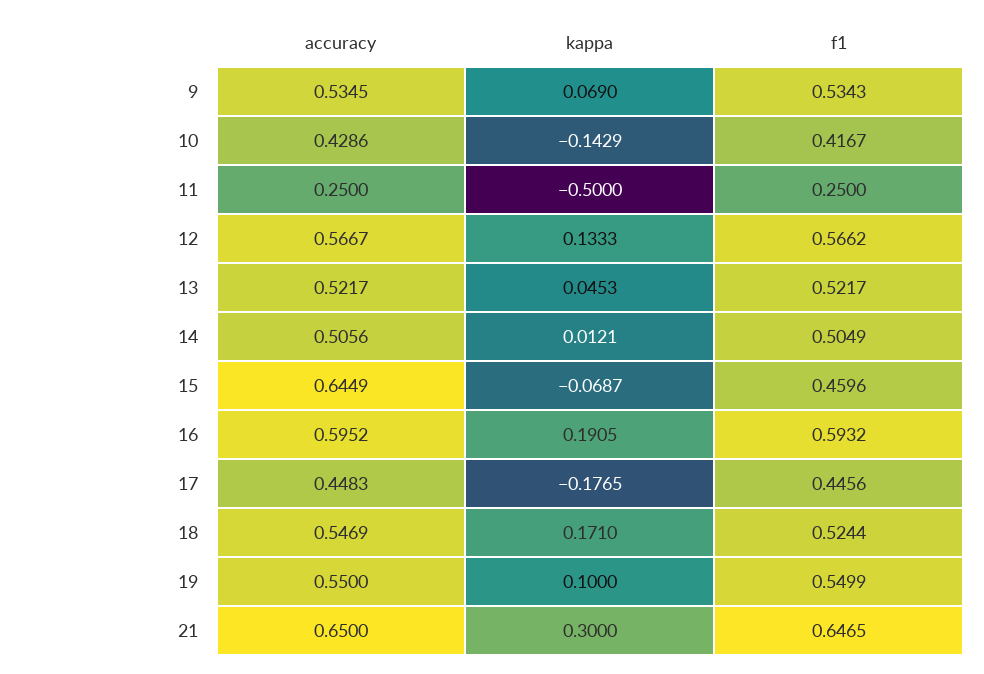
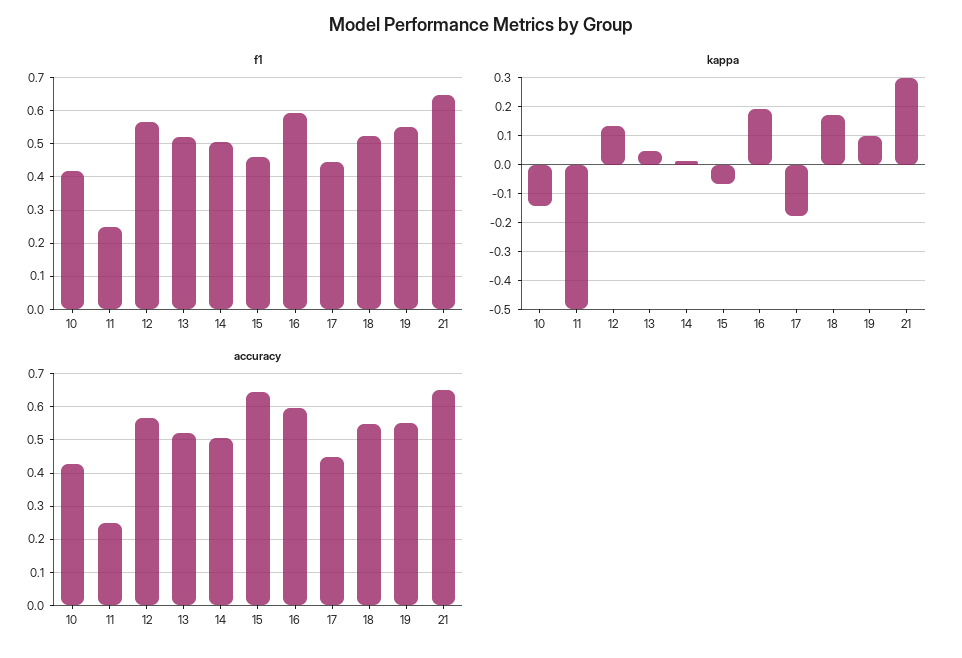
accuracy, 9: 0.5345 -> none
kappa, 9: 0.069 -> none
f1, 9: 0.5343 -> none

